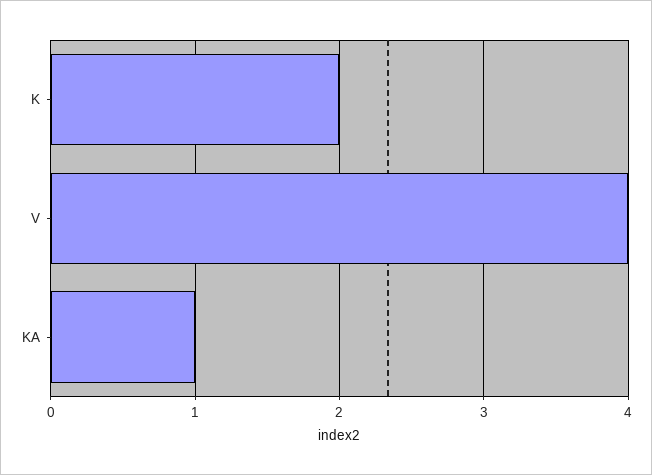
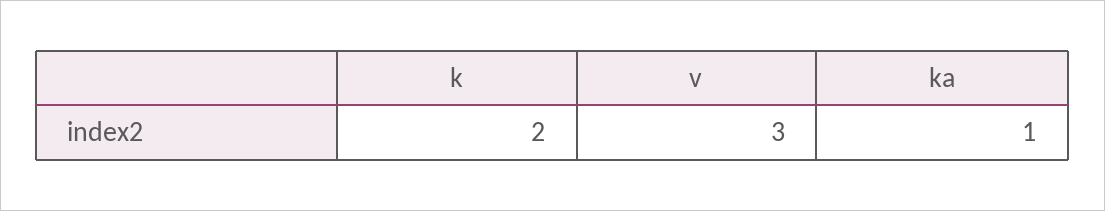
V: 4 -> 3

